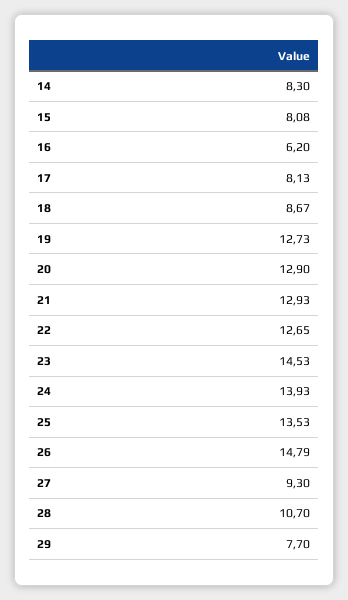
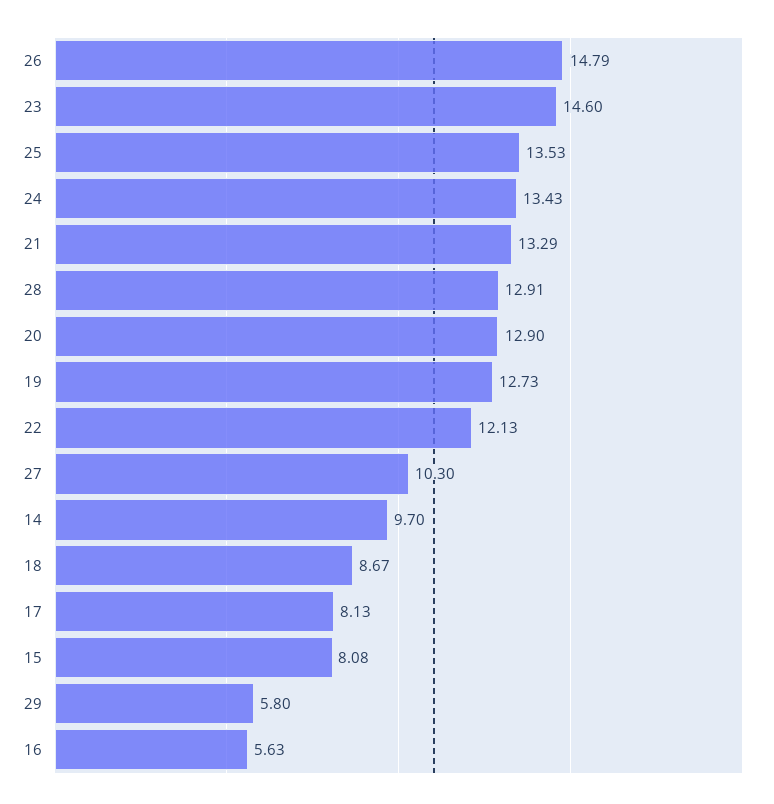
14: 8.3 -> 9.7
16: 6.2 -> 5.63
21: 12.93 -> 13.29
22: 12.65 -> 12.13
23: 14.53 -> 14.6
24: 13.93 -> 13.43
27: 9.3 -> 10.3
28: 10.7 -> 12.91
29: 7.7 -> 5.8

